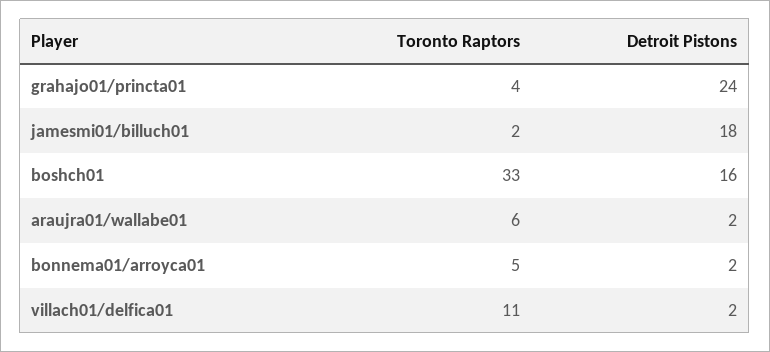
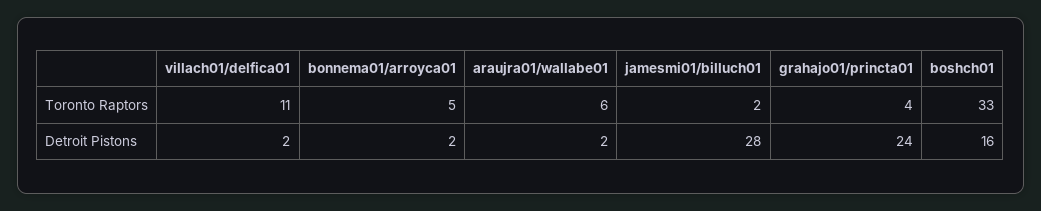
Detroit Pistons, jamesmi01/billuch01: 18 -> 28

